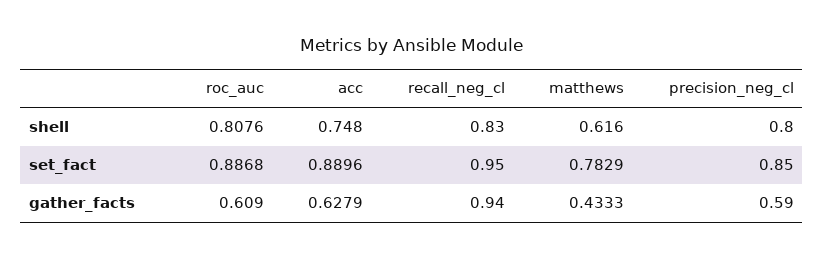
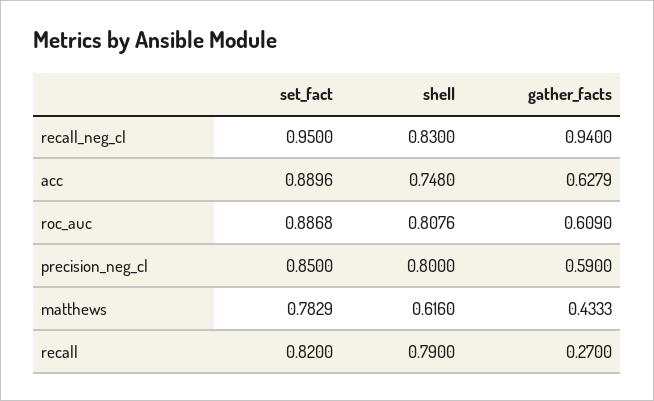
recall, set_fact: none -> 0.82
recall, shell: none -> 0.79
recall, gather_facts: none -> 0.27

